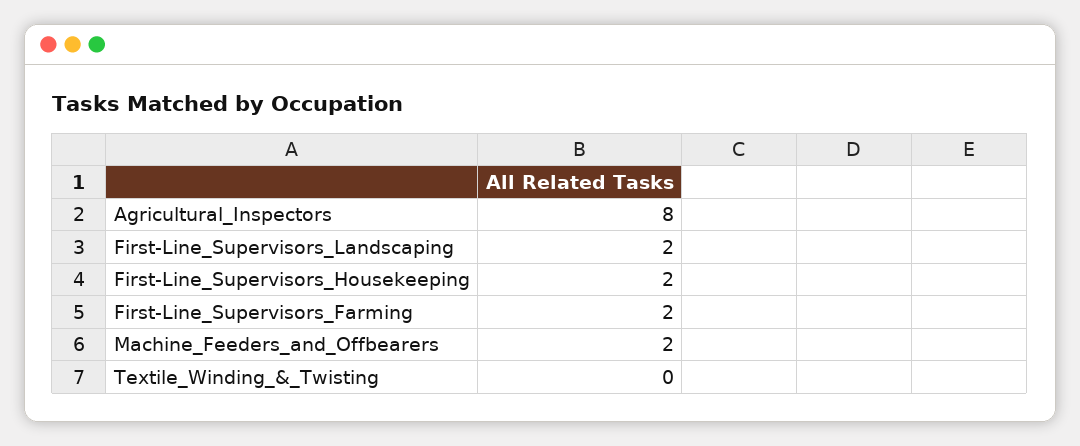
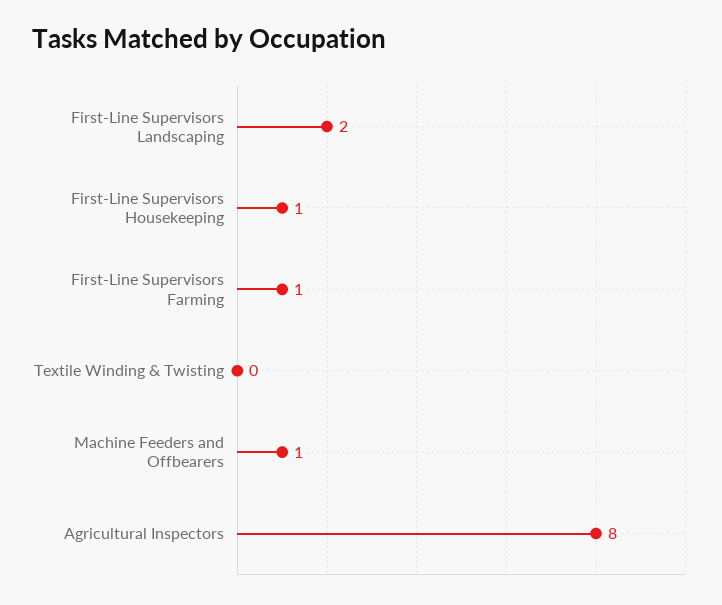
First-Line_Supervisors_Housekeeping: 2 -> 1
First-Line_Supervisors_Farming: 2 -> 1
Machine_Feeders_and_Offbearers: 2 -> 1

